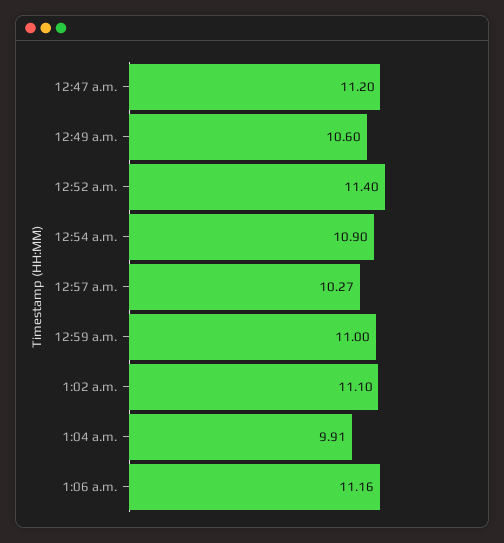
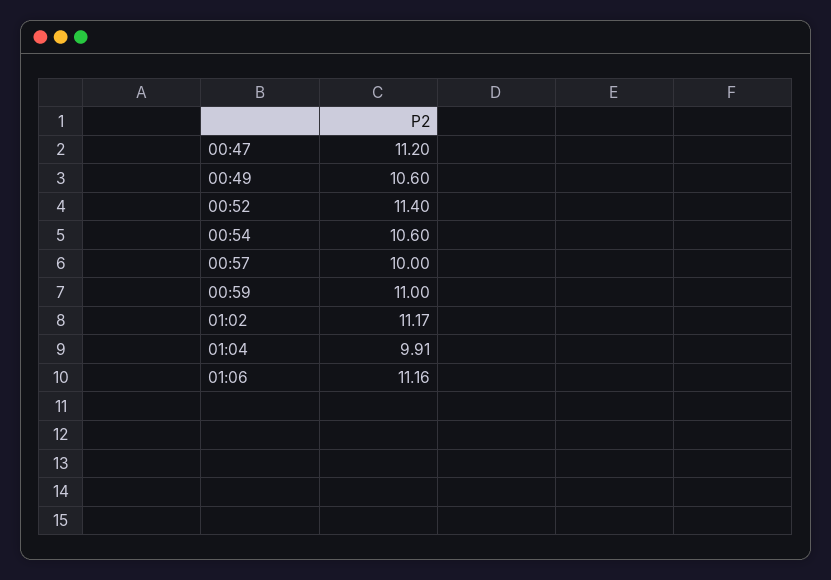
12:54 a.m.: 10.9 -> 10.6
12:57 a.m.: 10.27 -> 10
1:02 a.m.: 11.1 -> 11.17

